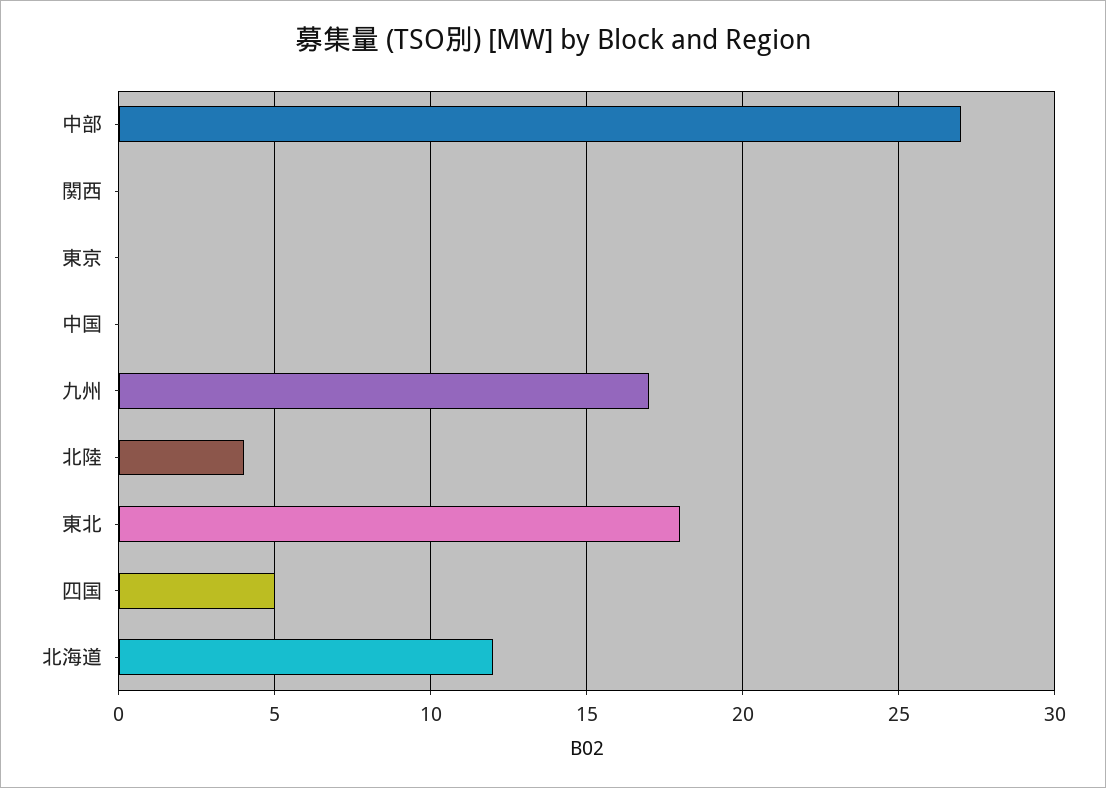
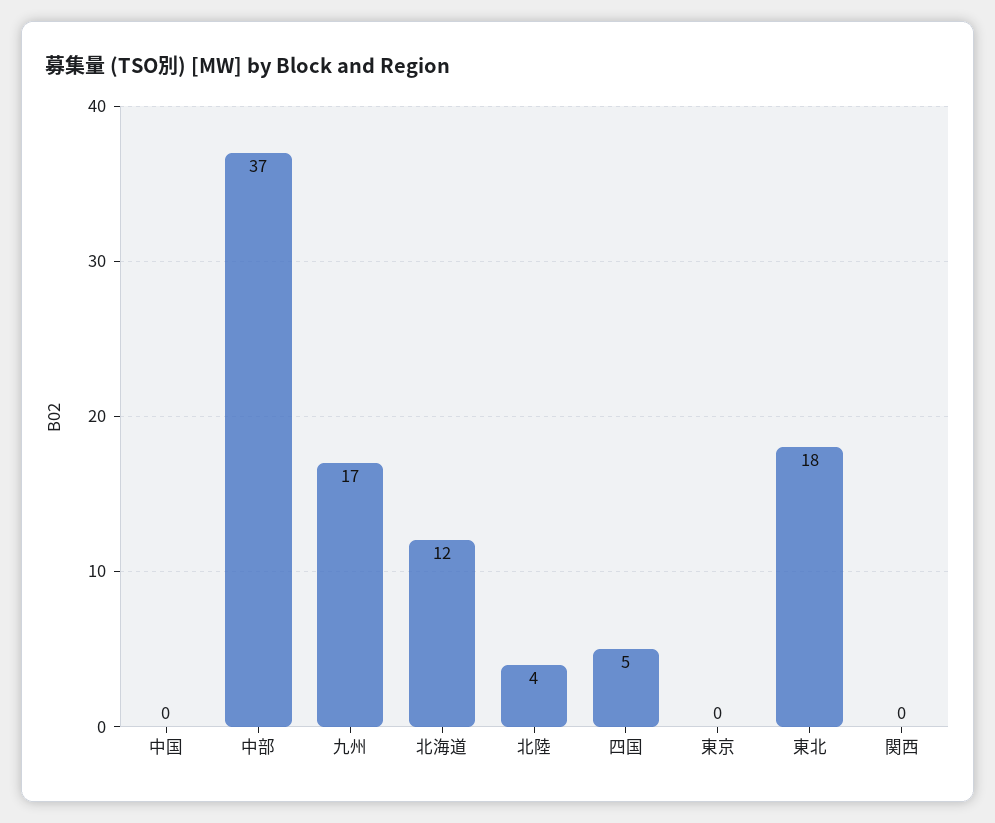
中部: 27 -> 37

